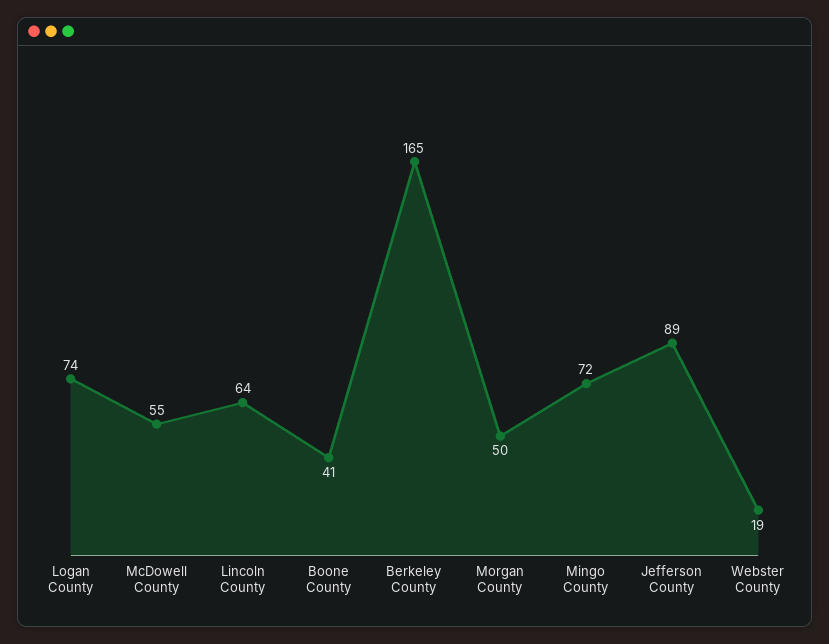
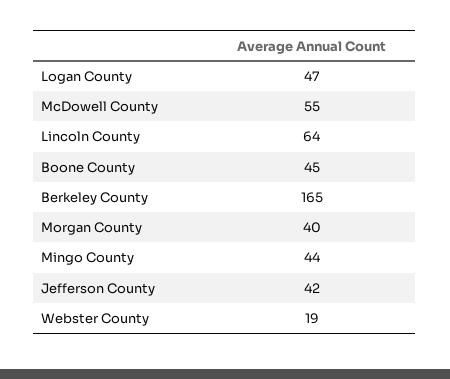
Logan County: 74 -> 47
Boone County: 41 -> 45
Morgan County: 50 -> 40
Mingo County: 72 -> 44
Jefferson County: 89 -> 42

